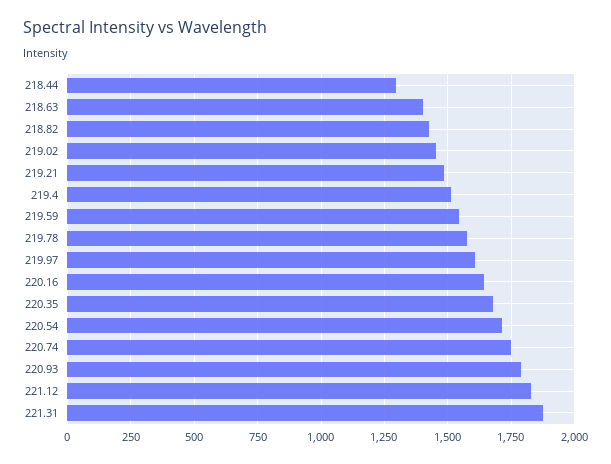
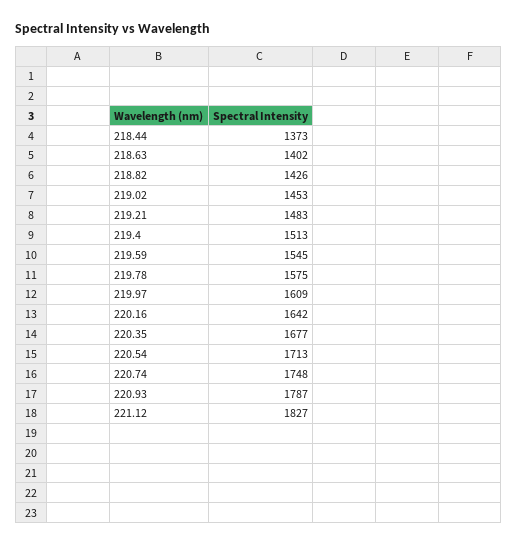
218.44: 1300 -> 1373
221.31: 1875 -> none

